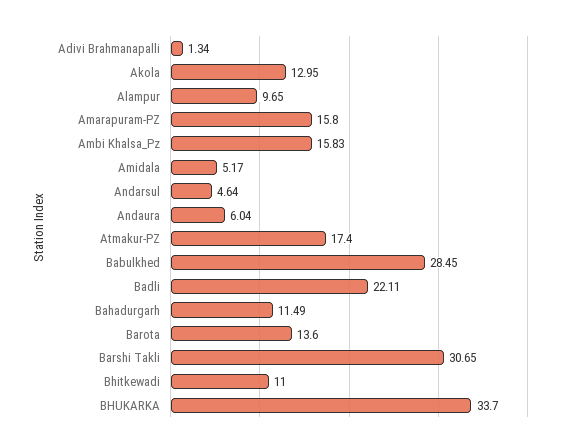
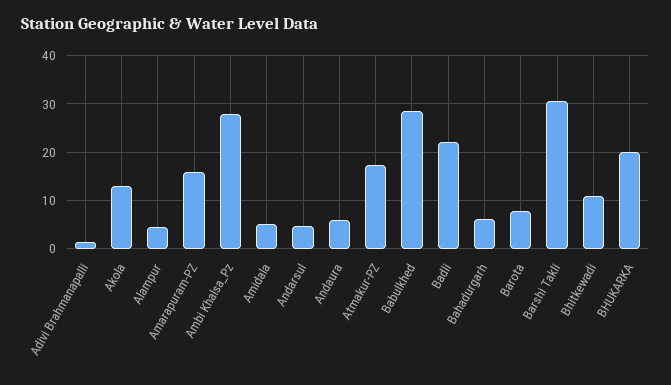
Alampur: 9.65 -> 4
Ambi Khalsa_Pz: 15.83 -> 28
Bahadurgarh: 11.49 -> 6
Barota: 13.6 -> 8
BHUKARKA: 33.7 -> 20

